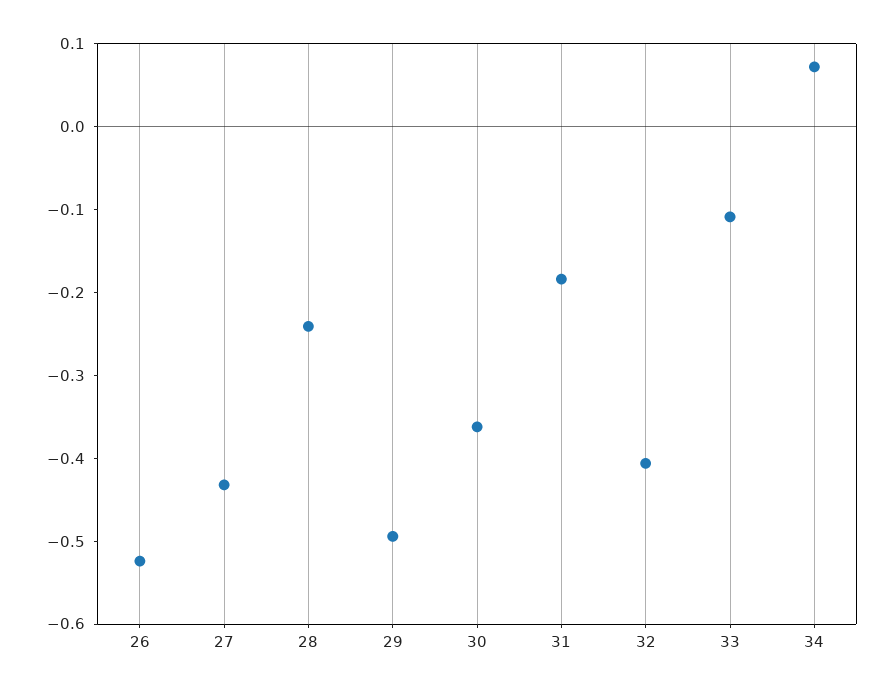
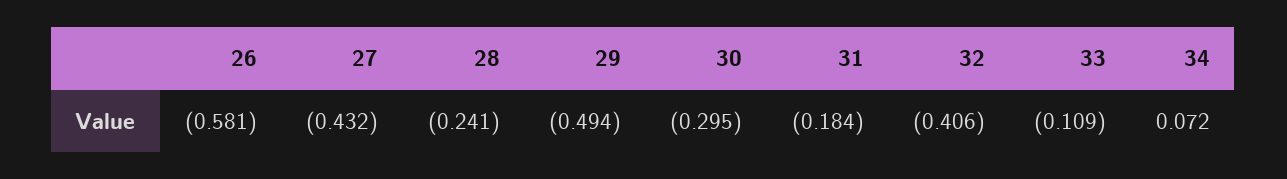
26: -0.52 -> -0.581
30: -0.36 -> -0.295

